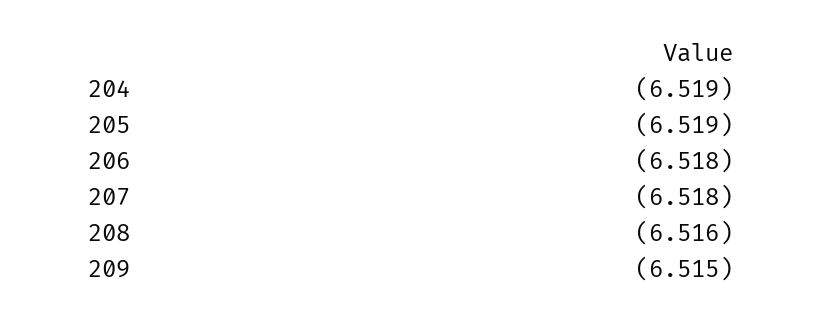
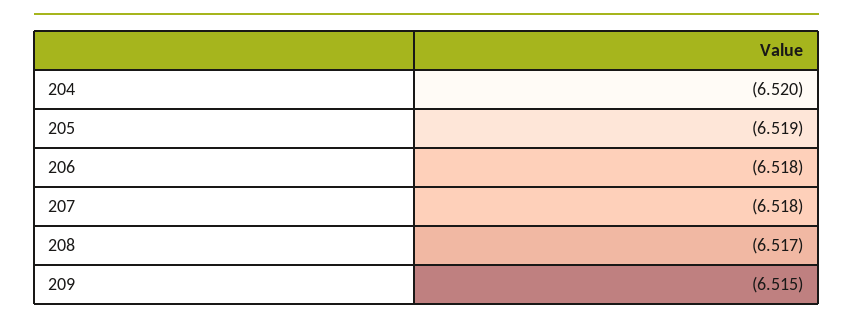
204: -6.519 -> -6.52
208: -6.516 -> -6.517

